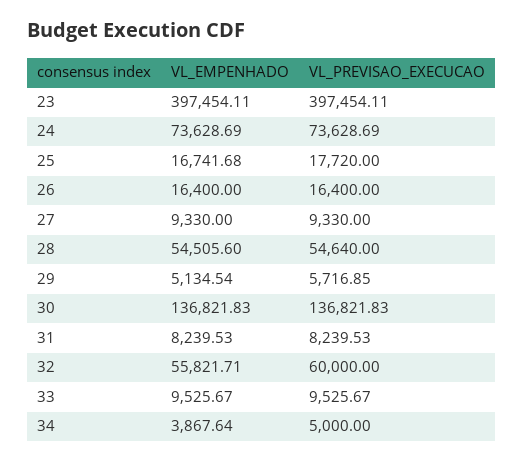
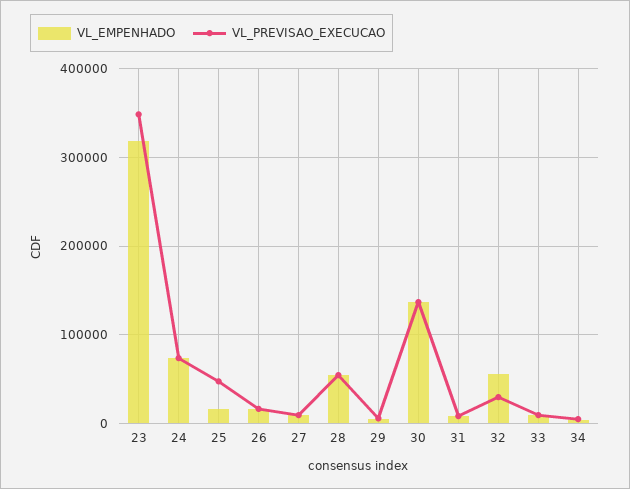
VL_EMPENHADO, 23: 397454.11 -> 320000
VL_PREVISAO_EXECUCAO, 23: 397454.11 -> 350000
VL_PREVISAO_EXECUCAO, 25: 17720 -> 50000
VL_PREVISAO_EXECUCAO, 32: 60000 -> 30000

